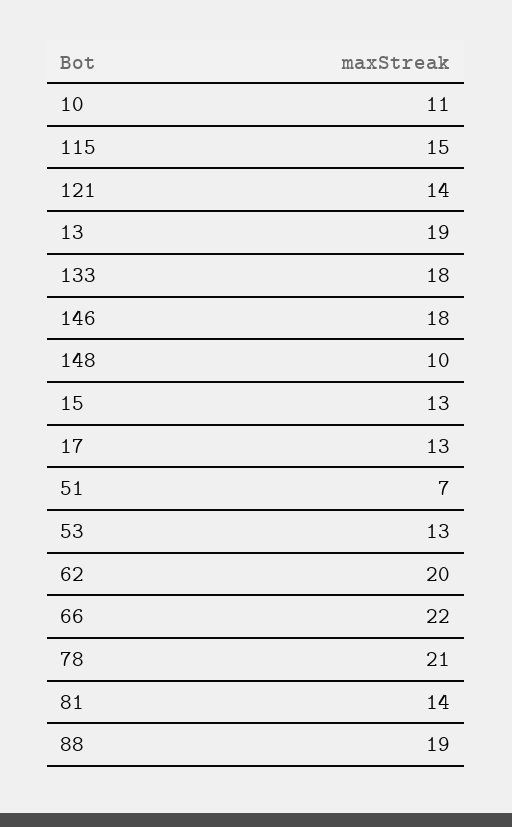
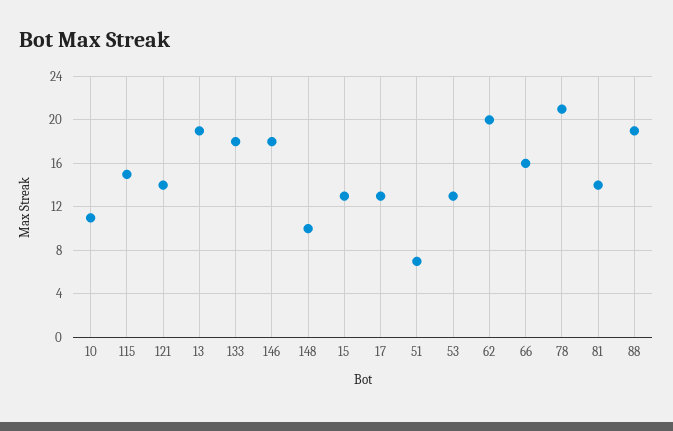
66: 22 -> 16

